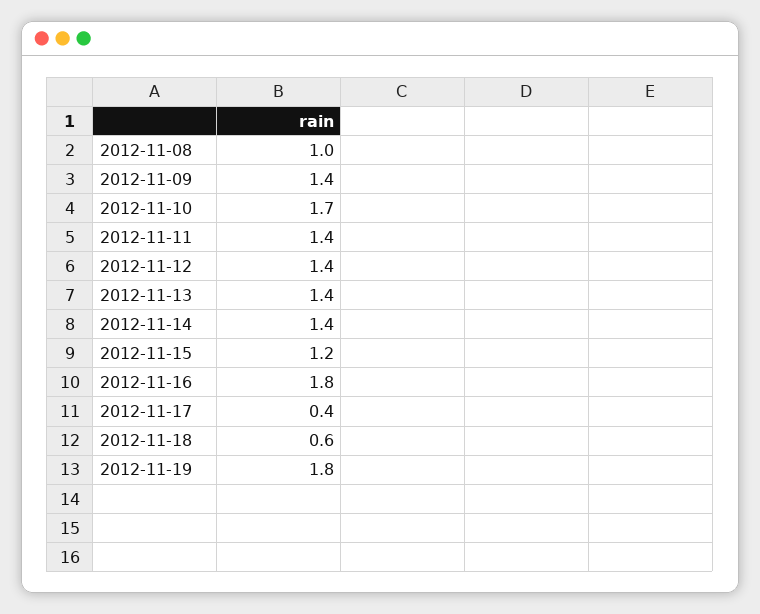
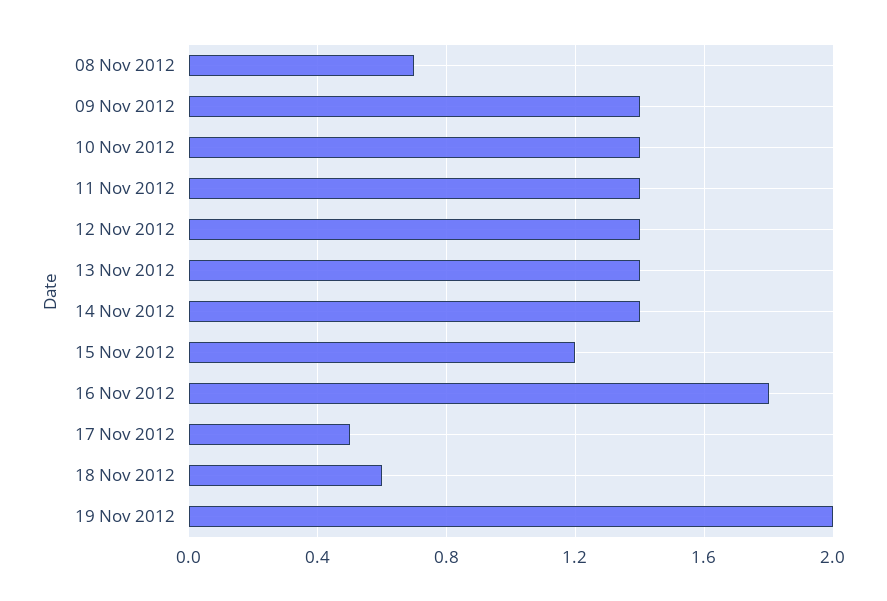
2012-11-08: 1 -> 0.7
2012-11-10: 1.7 -> 1.4
2012-11-17: 0.4 -> 0.5
2012-11-19: 1.8 -> 2

